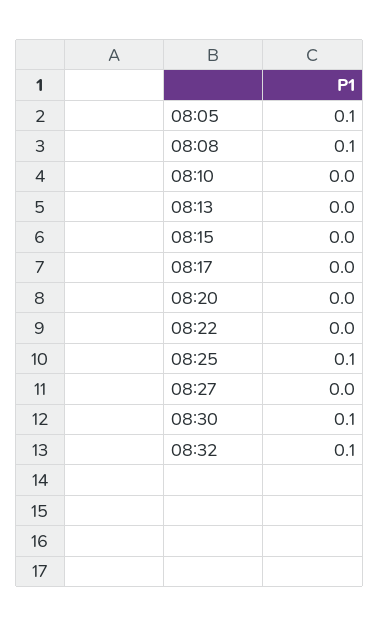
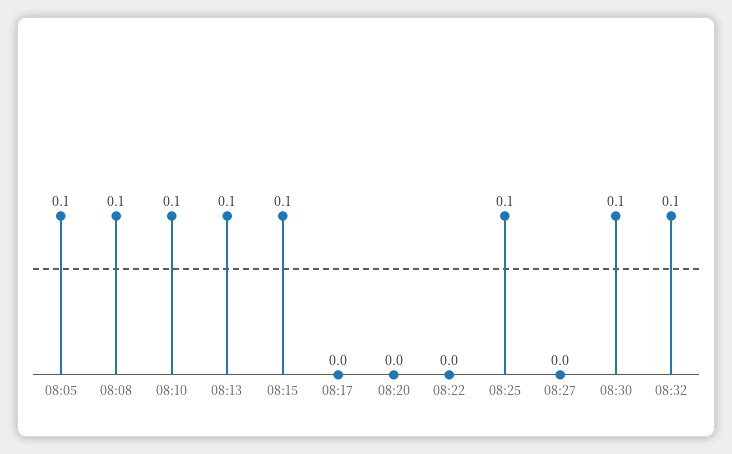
08:10: 0 -> 0.1
08:13: 0 -> 0.1
08:15: 0 -> 0.1

